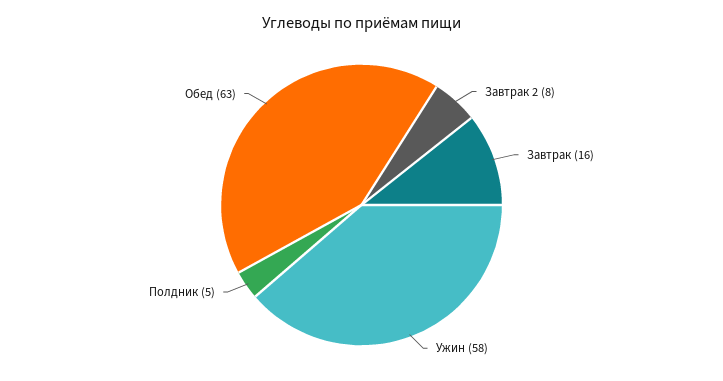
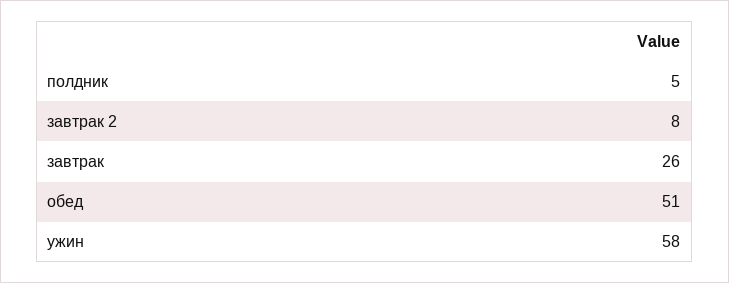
Завтрак: 16 -> 26
Обед: 63 -> 51

